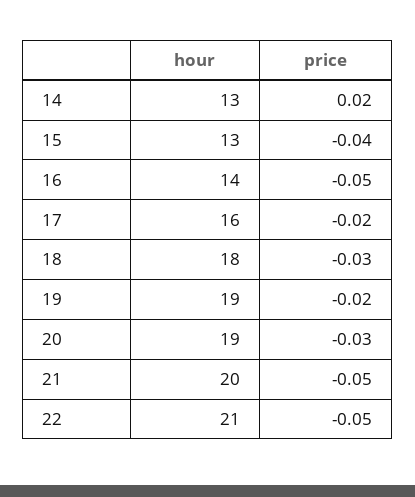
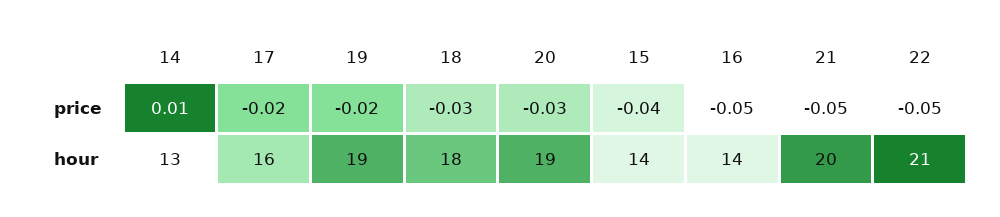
price, 14: 0.02 -> 0.01
hour, 15: 13 -> 14

